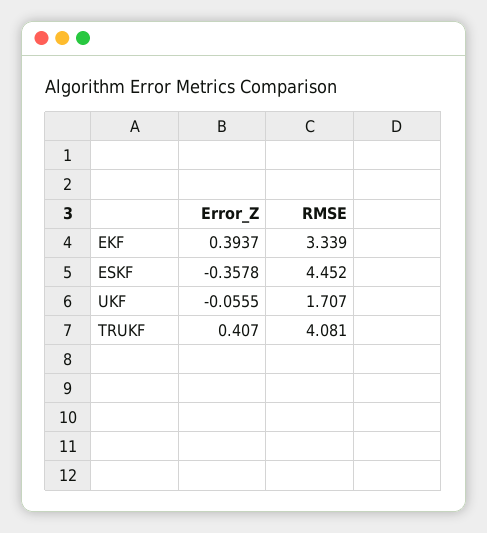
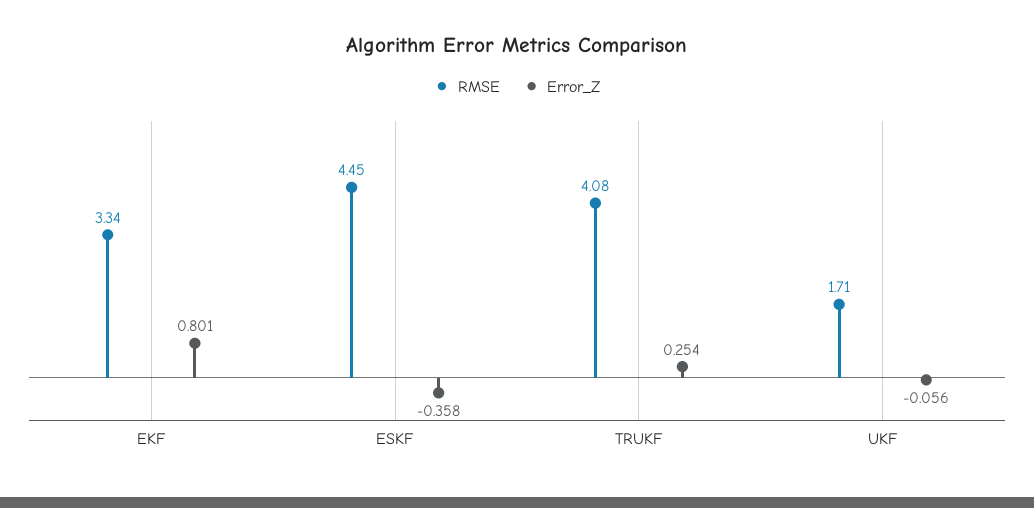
Error_Z, EKF: 0.3937 -> 0.801
Error_Z, TRUKF: 0.407 -> 0.254

